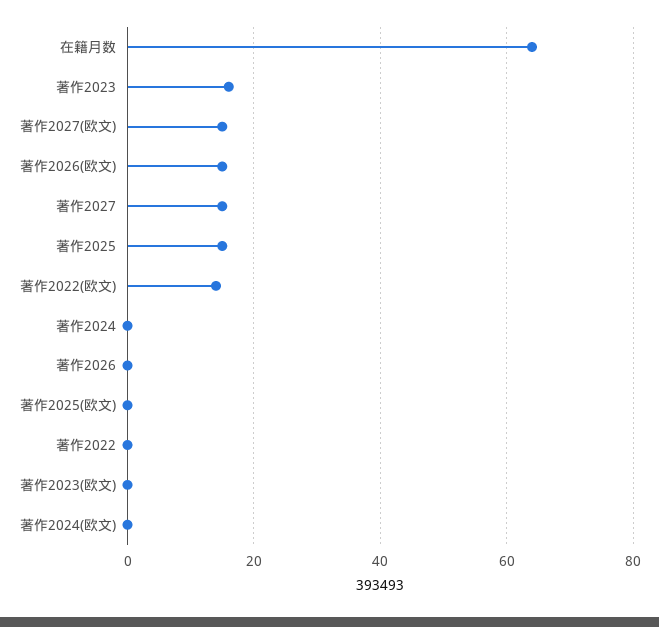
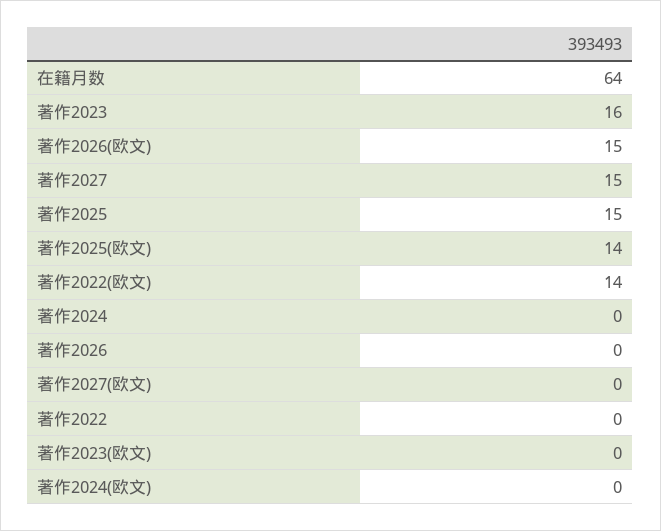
著作2027(欧文): 15 -> 0
著作2025(欧文): 0 -> 14

